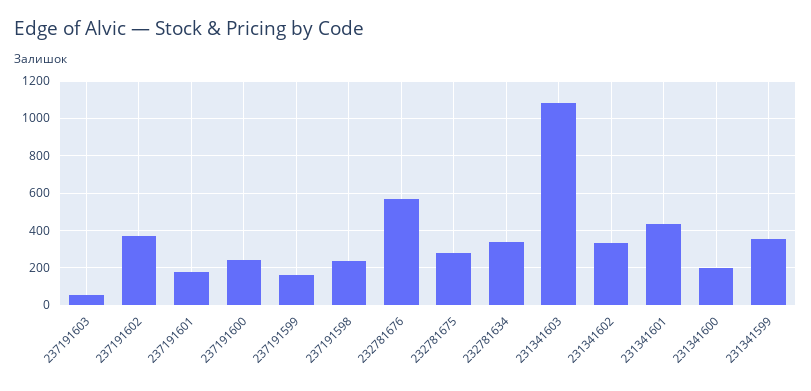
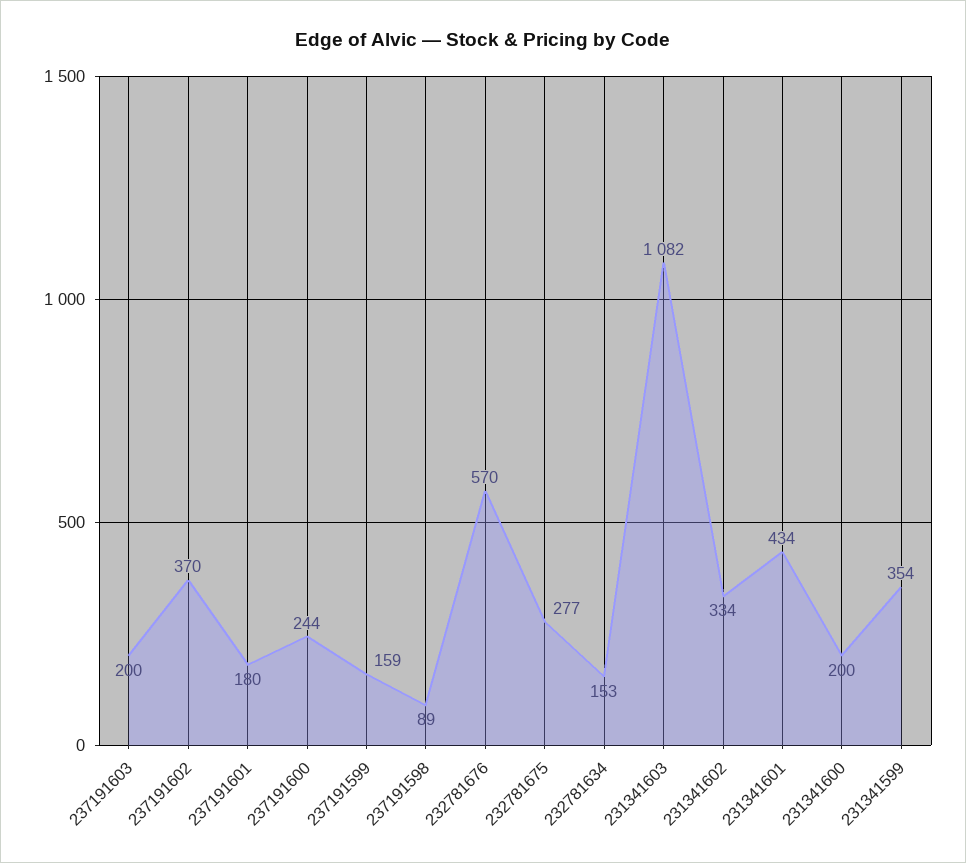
237191603: 50 -> 200
237191598: 250 -> 89
232781634: 350 -> 153

